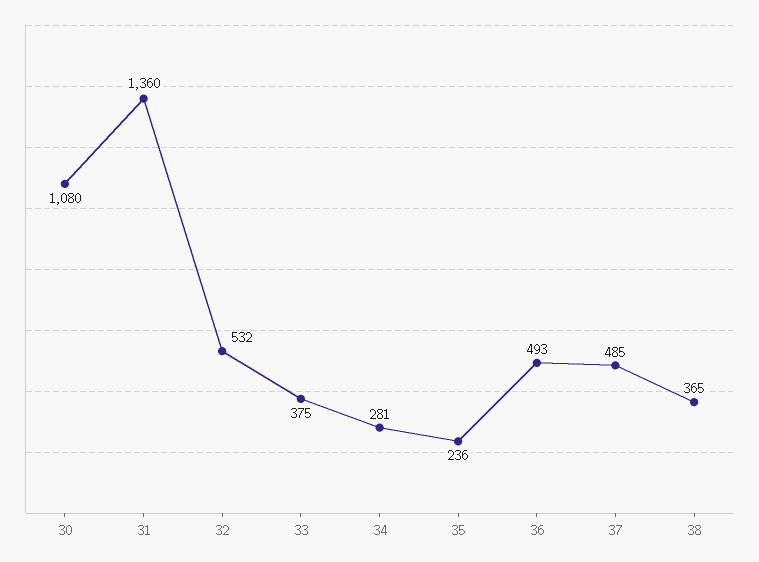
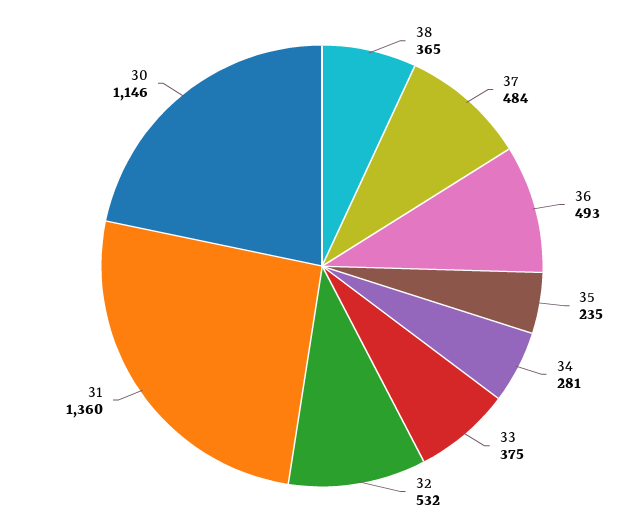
30: 1080 -> 1146
35: 236 -> 235
37: 485 -> 484

